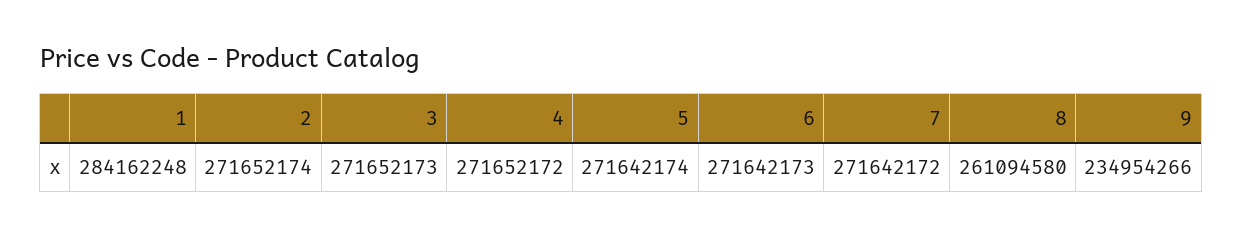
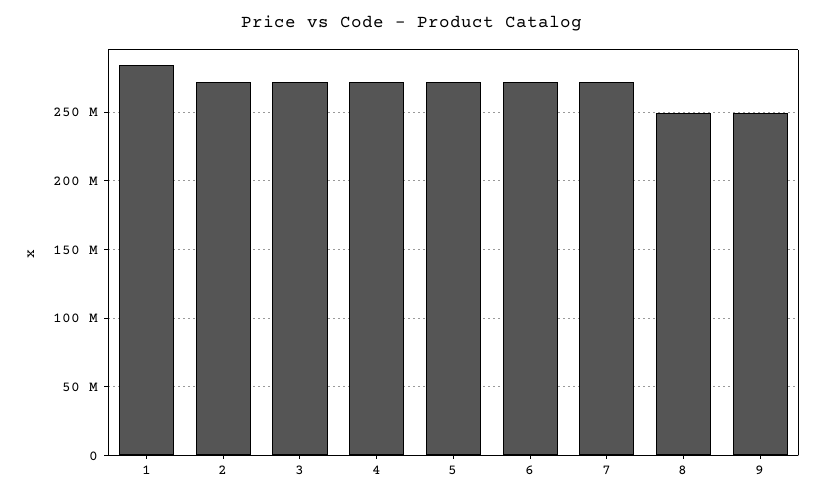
8: 261094580 -> 250000000
9: 234954266 -> 250000000

